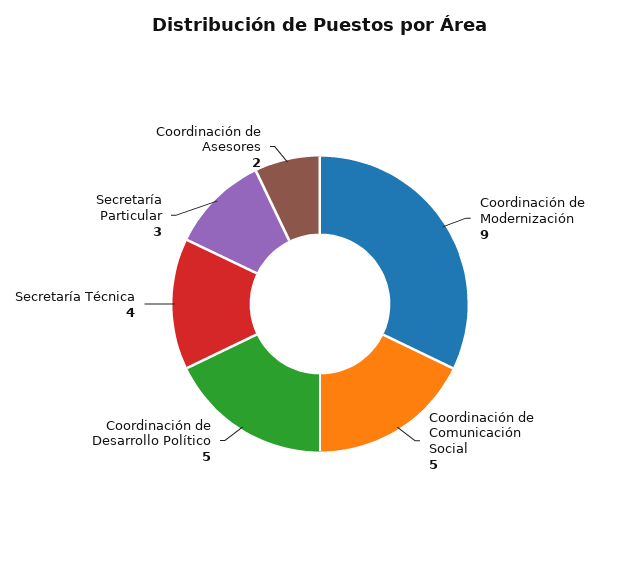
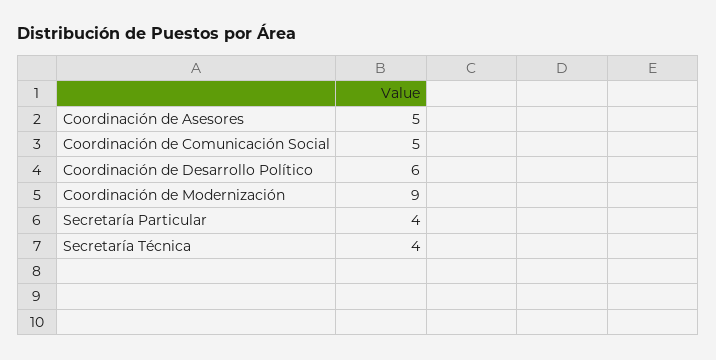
Coordinación de Desarrollo Político: 5 -> 6
Secretaría Particular: 3 -> 4
Coordinación de Asesores: 2 -> 5

